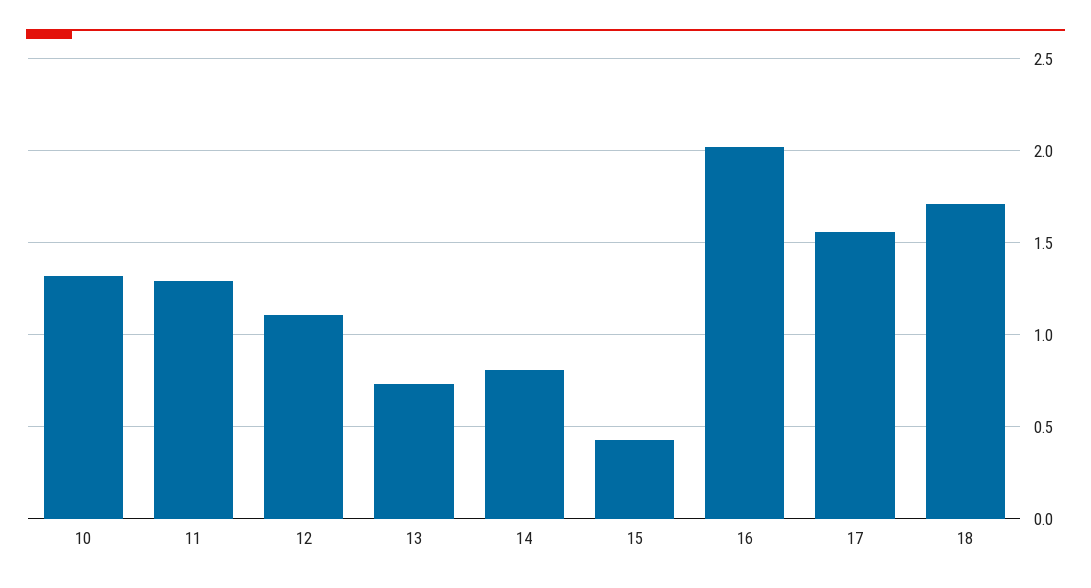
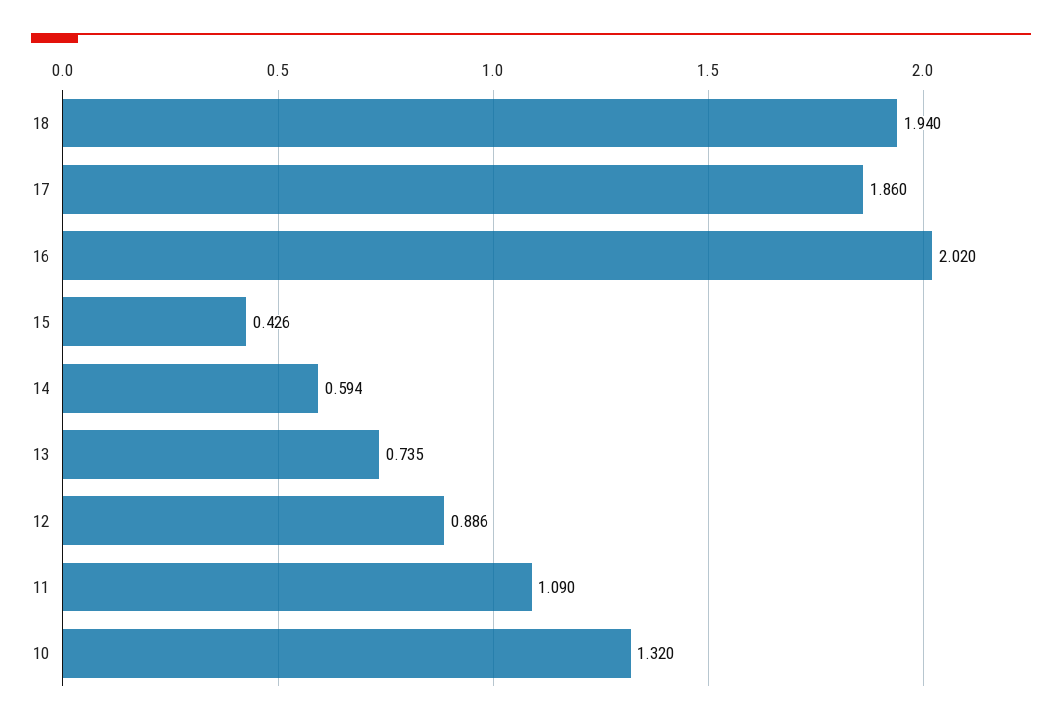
11: 1.3 -> 1.09
12: 1.1 -> 0.886
14: 0.8 -> 0.594
17: 1.55 -> 1.86
18: 1.7 -> 1.94

